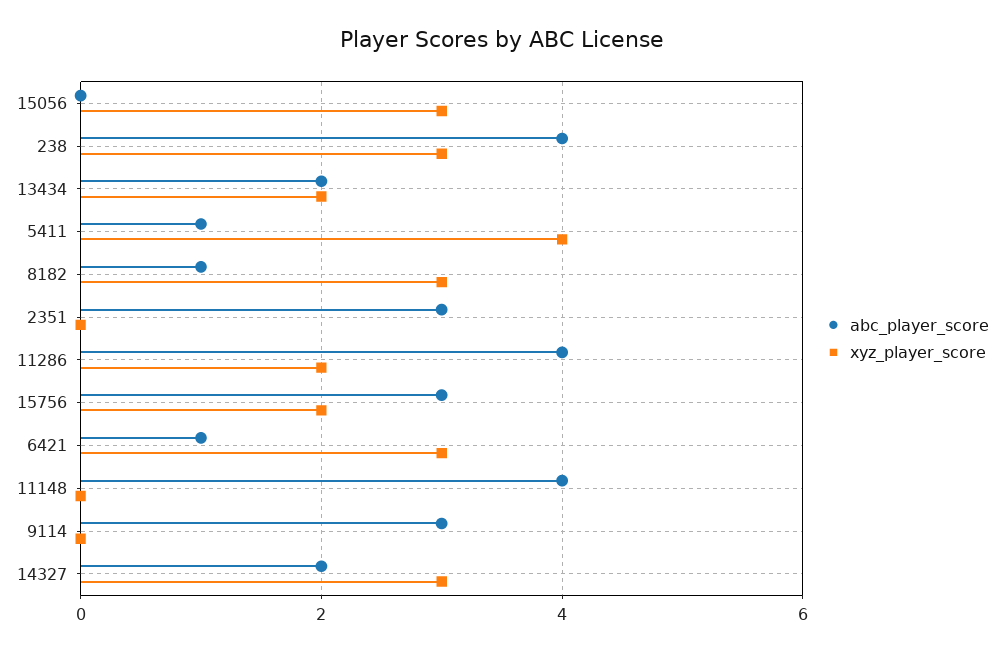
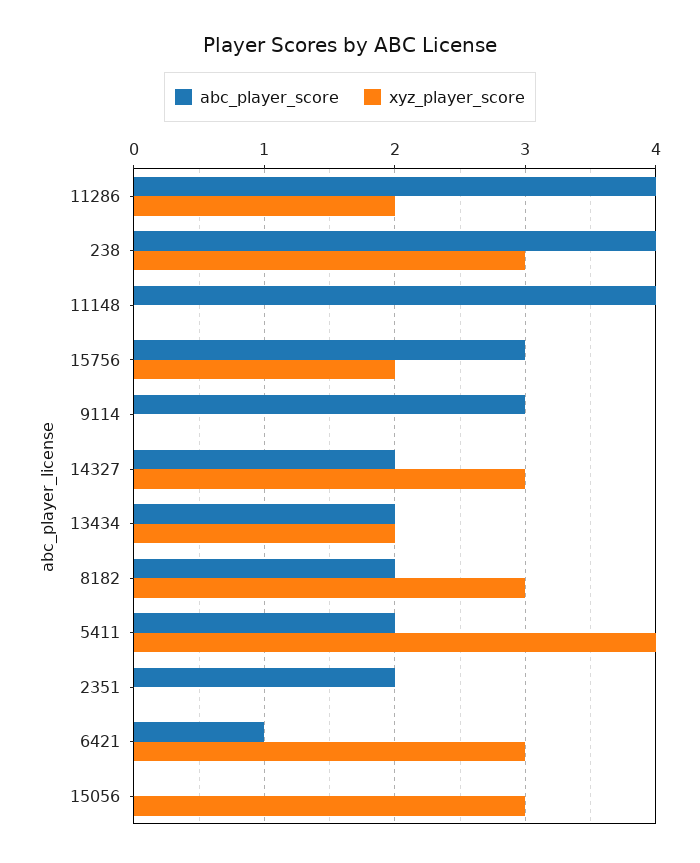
abc_player_score, 5411: 1 -> 2
abc_player_score, 8182: 1 -> 2
abc_player_score, 2351: 3 -> 2

